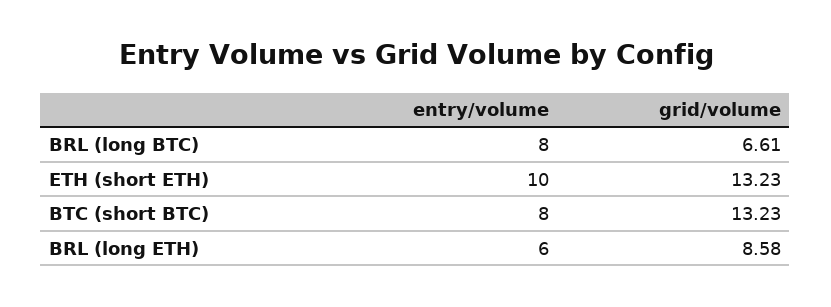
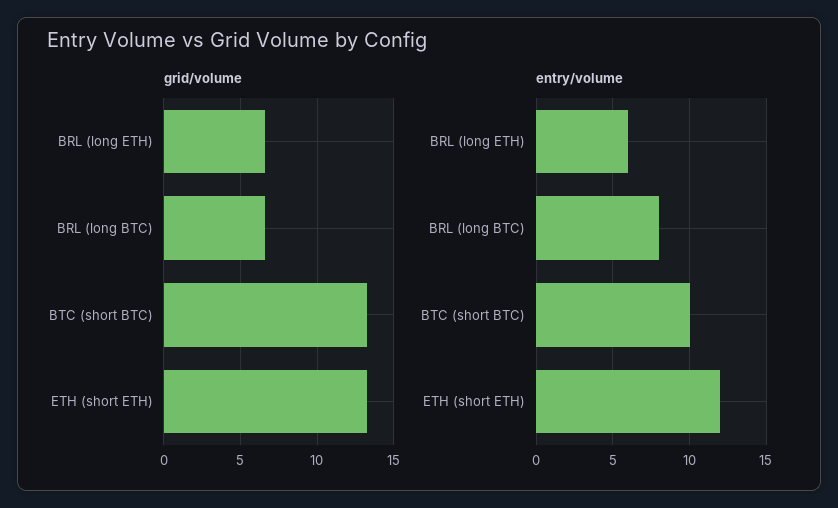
entry/volume, ETH (short ETH): 10 -> 12
entry/volume, BTC (short BTC): 8 -> 10
grid/volume, BRL (long ETH): 8.58 -> 6.5

